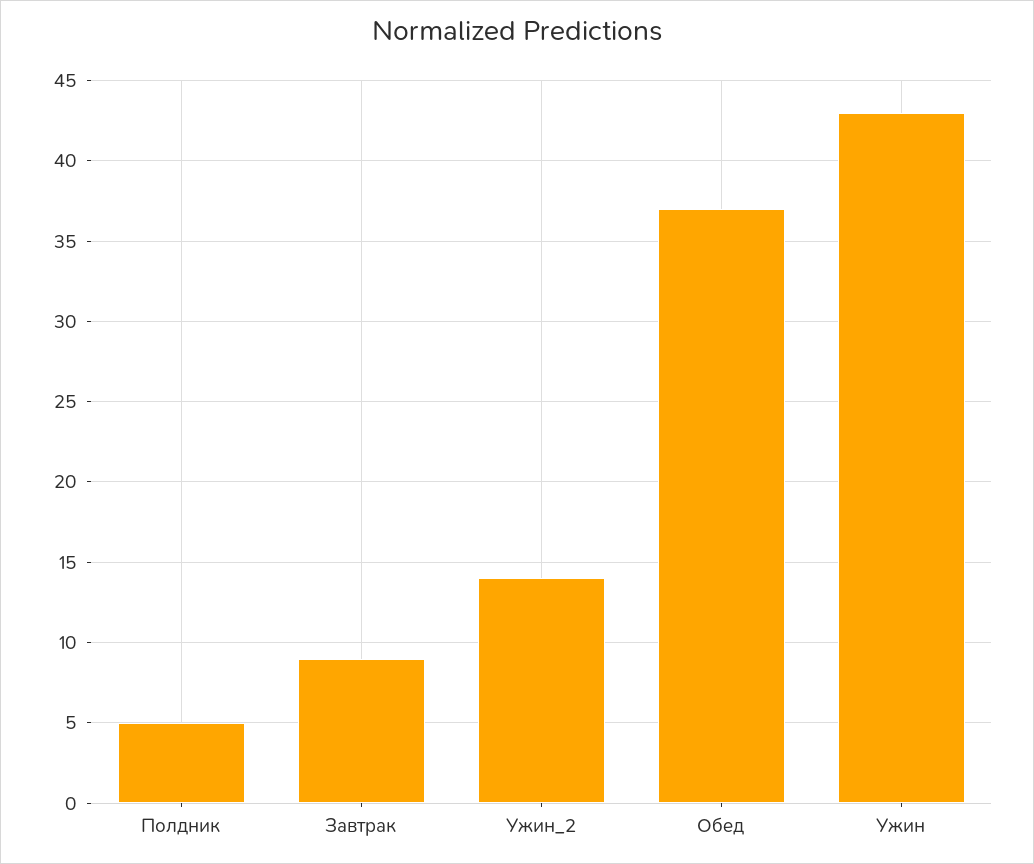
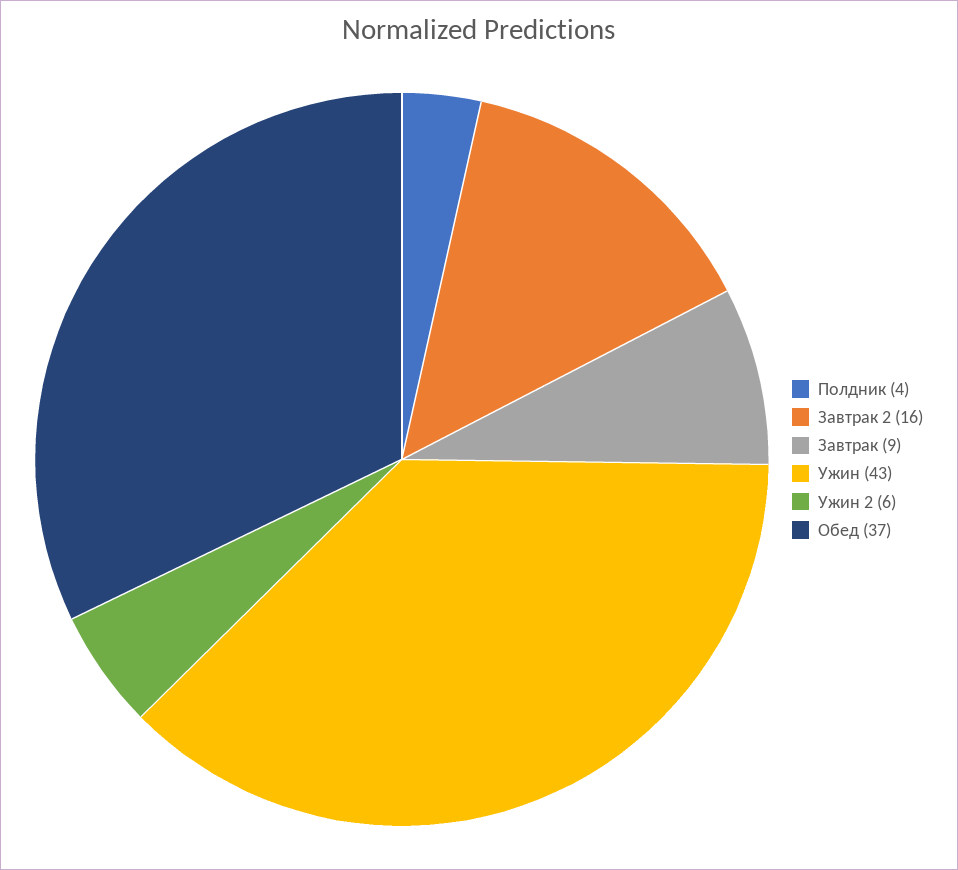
Полдник: 5 -> 4
Ужин_2: 14 -> 6
Завтрак 2: none -> 16

